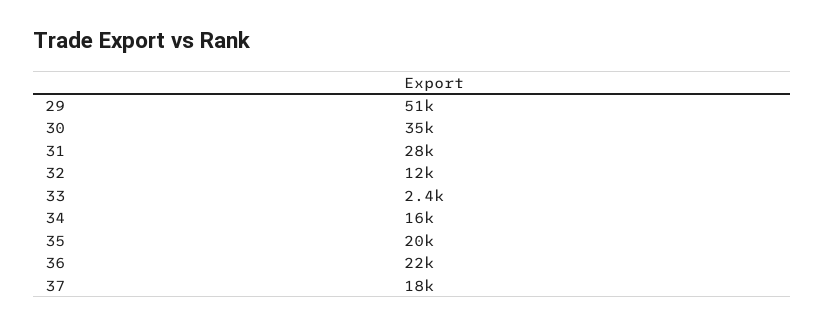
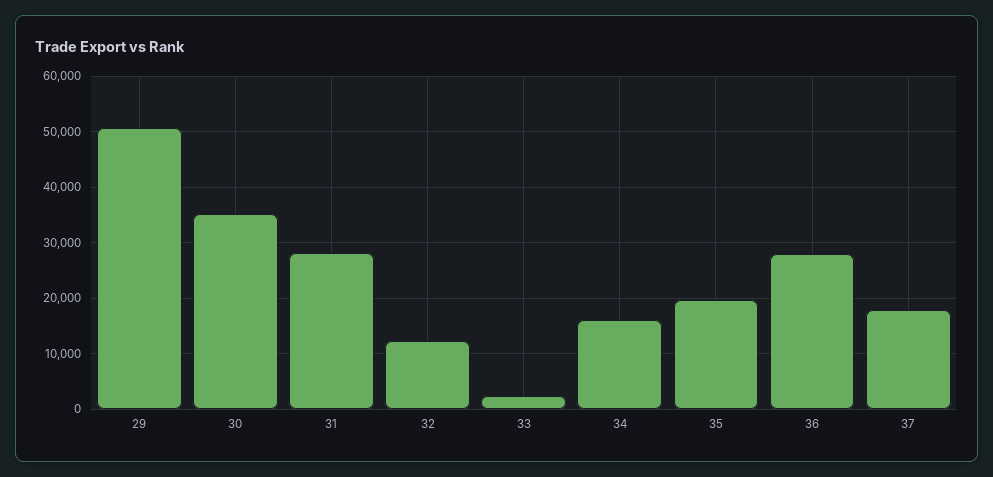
36: 22000 -> 28000

